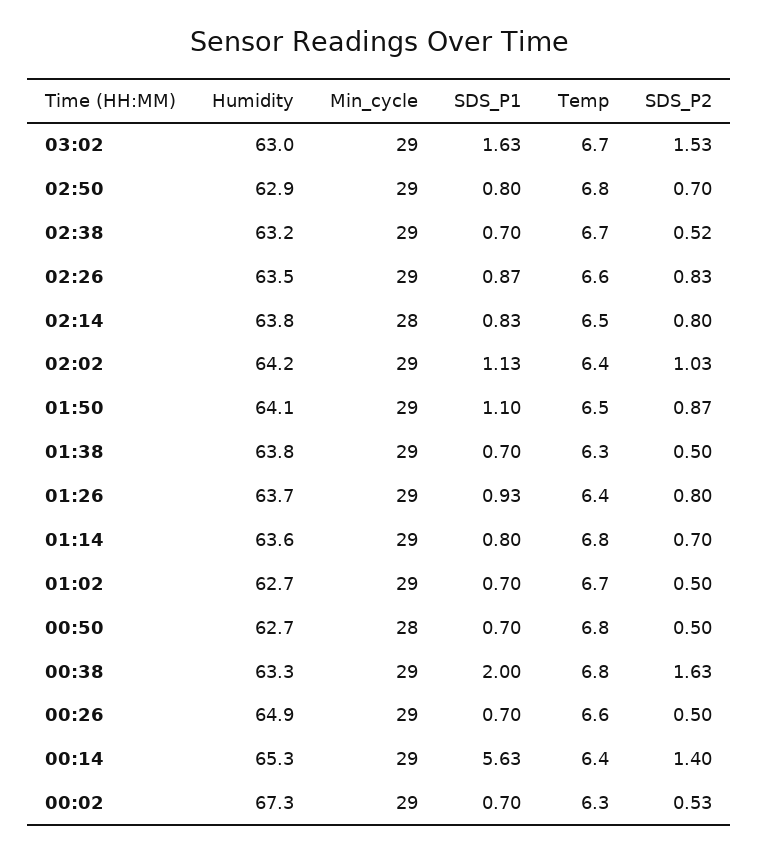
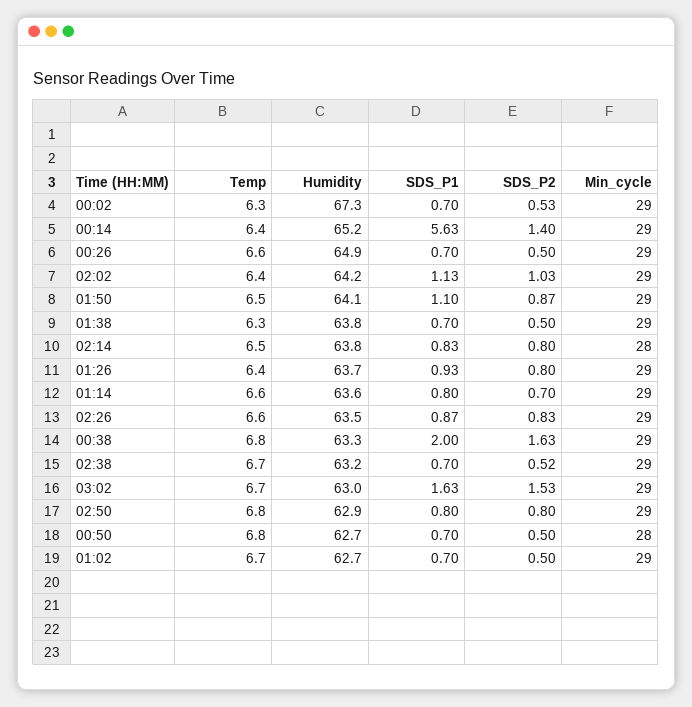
SDS_P2, 02:50: 0.7 -> 0.8
Temp, 01:14: 6.8 -> 6.6
Humidity, 00:14: 65.3 -> 65.2

